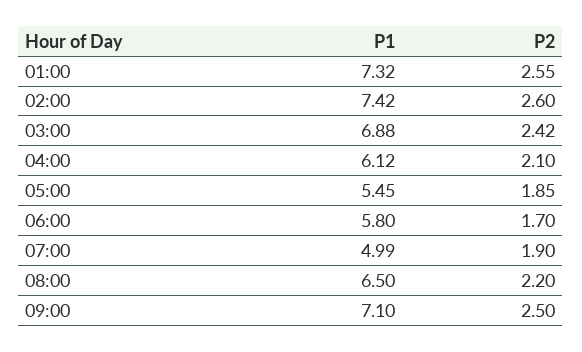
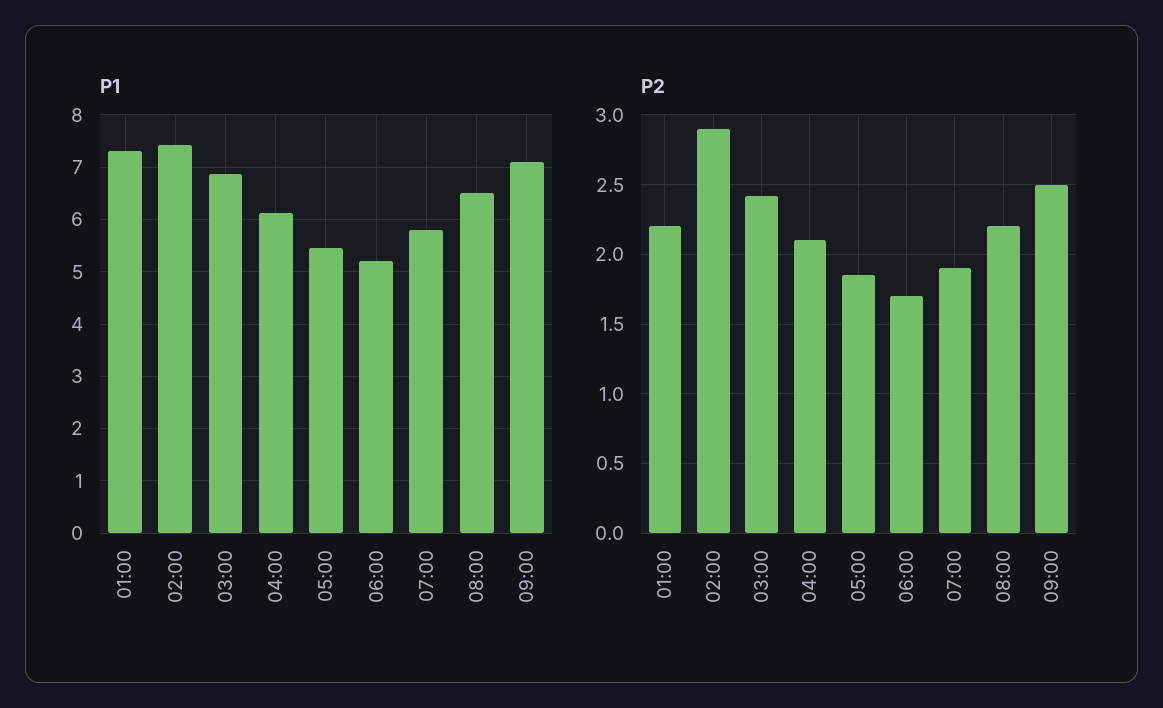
P2, 01:00: 2.55 -> 2.2
P2, 02:00: 2.6 -> 2.9
P1, 06:00: 5.8 -> 5.2
P1, 07:00: 4.99 -> 5.8

